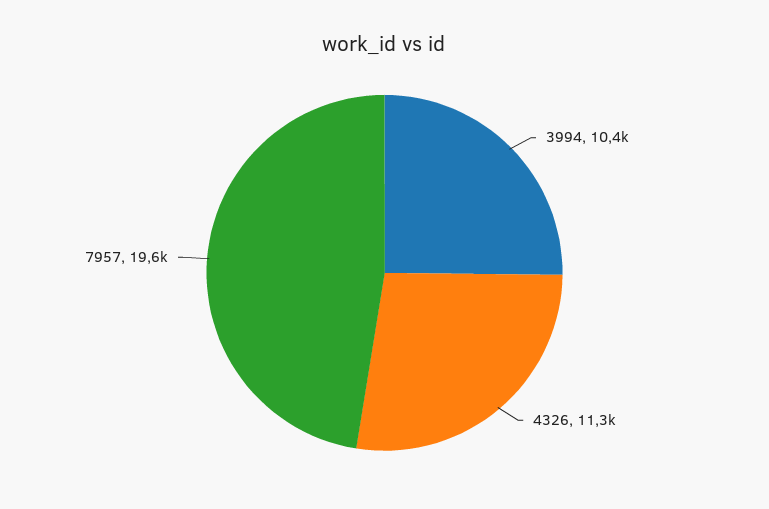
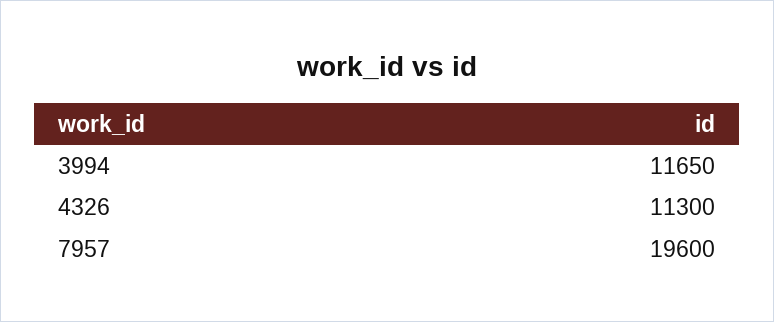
3994: 10400 -> 11650

